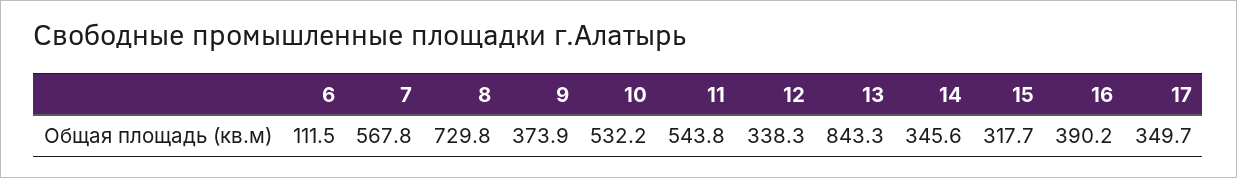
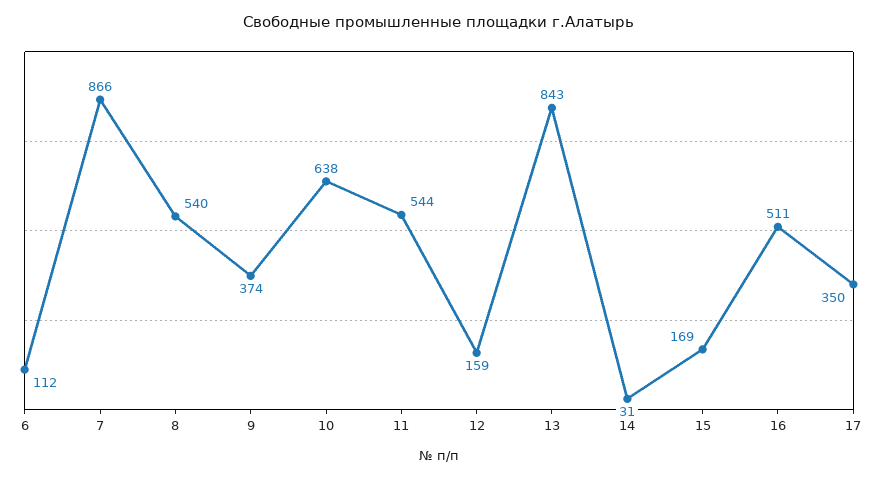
7: 567.8 -> 866
8: 729.8 -> 540
10: 532.2 -> 638
12: 338.3 -> 159
14: 345.6 -> 31
15: 317.7 -> 169
16: 390.2 -> 511

